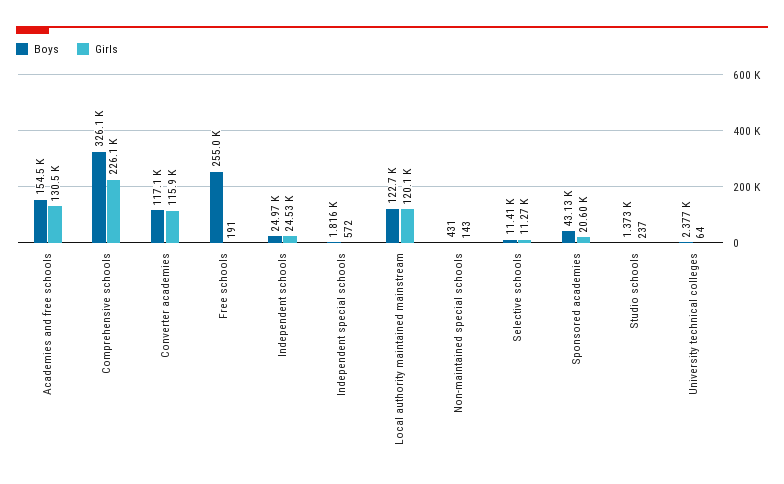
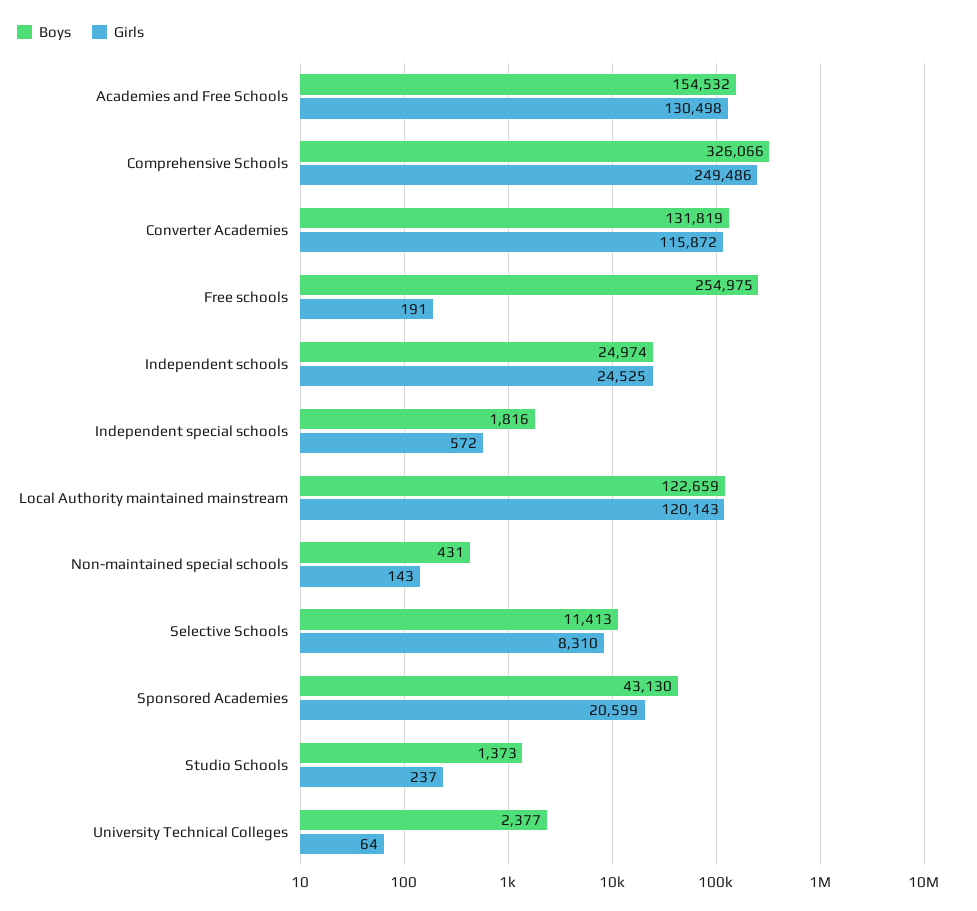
Girls, Comprehensive schools: 226100 -> 249486
Boys, Converter academies: 117100 -> 131819
Girls, Selective schools: 11270 -> 8310

